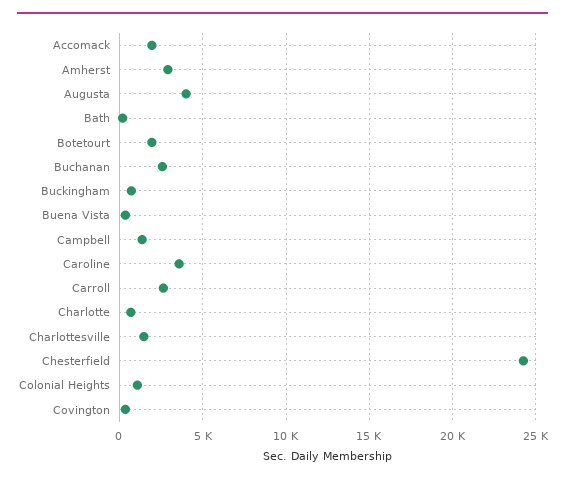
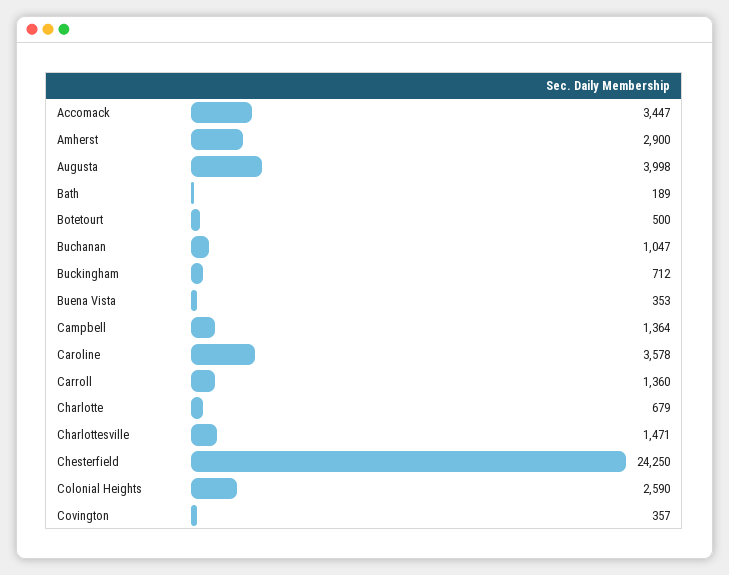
Accomack: 2000 -> 3447
Botetourt: 2000 -> 500
Buchanan: 2500 -> 1047
Carroll: 2500 -> 1360
Colonial Heights: 1000 -> 2590

